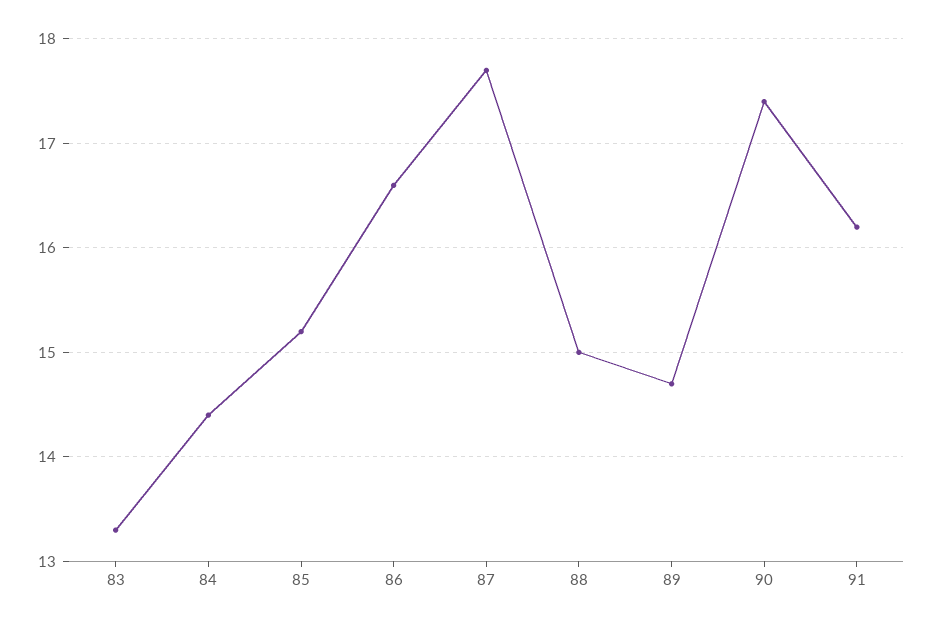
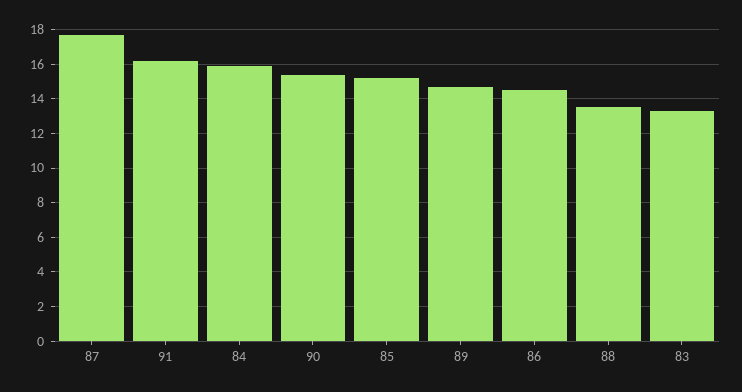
84: 14.4 -> 16
86: 16.6 -> 14.5
88: 15 -> 13.5
90: 17.4 -> 15.5

